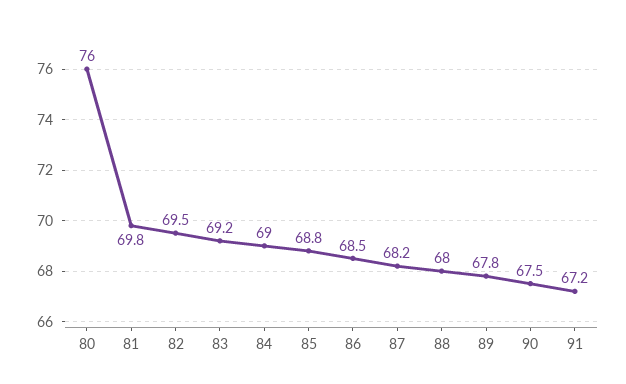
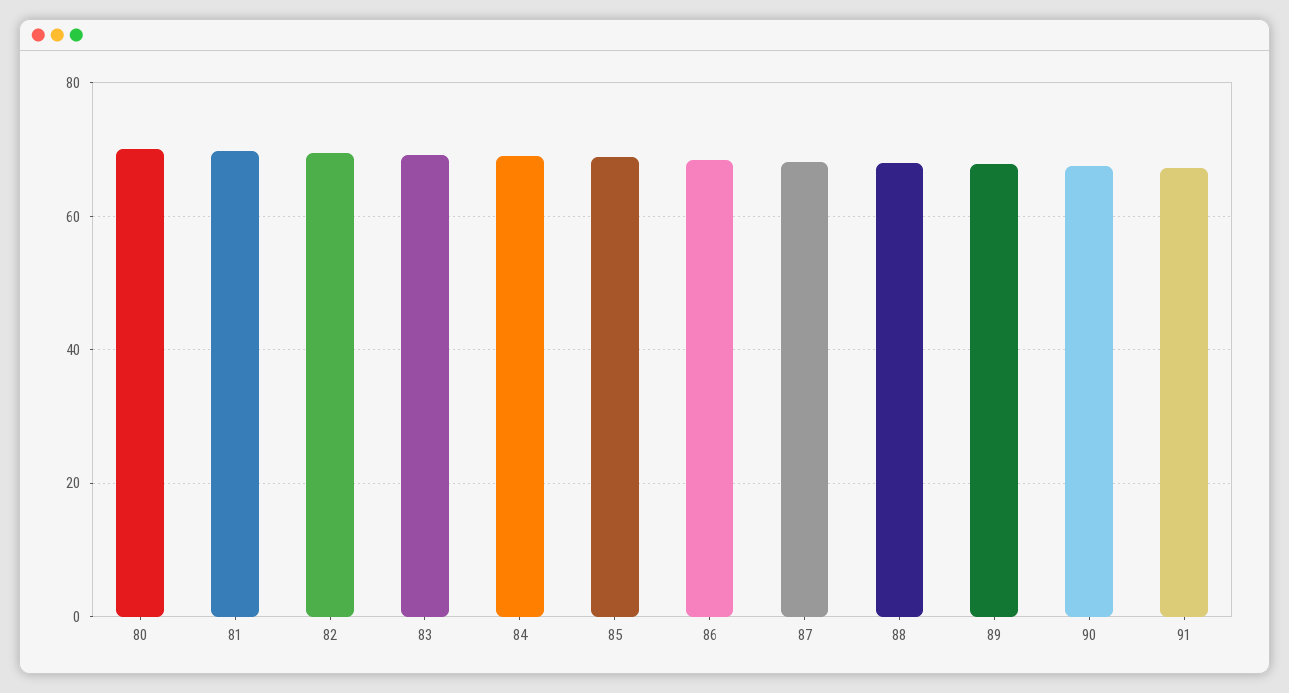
80: 76 -> 70

